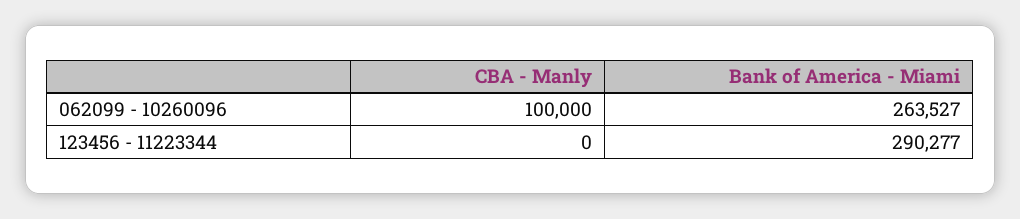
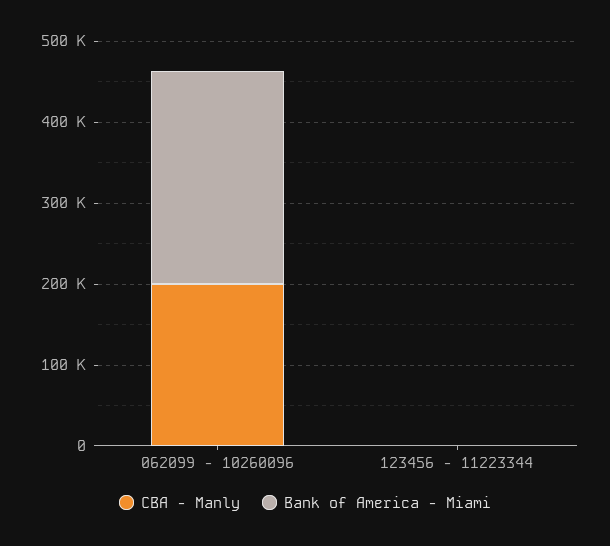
CBA - Manly, 062099 - 10260096: 100000 -> 200000
Bank of America - Miami, 123456 - 11223344: 290277 -> 0

